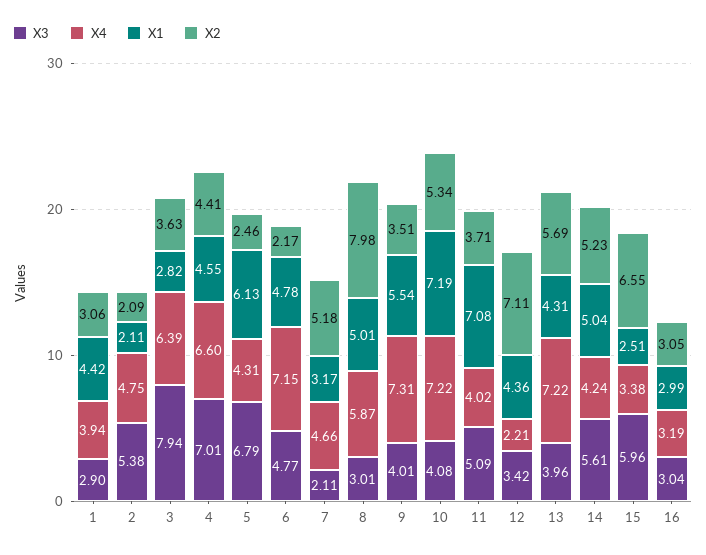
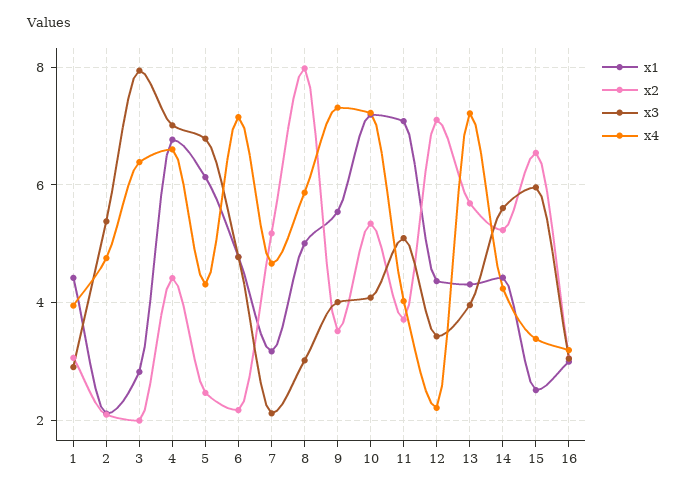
X2, 3: 3.63 -> 2
X1, 4: 4.55 -> 6.8
X1, 14: 5.04 -> 4.4

